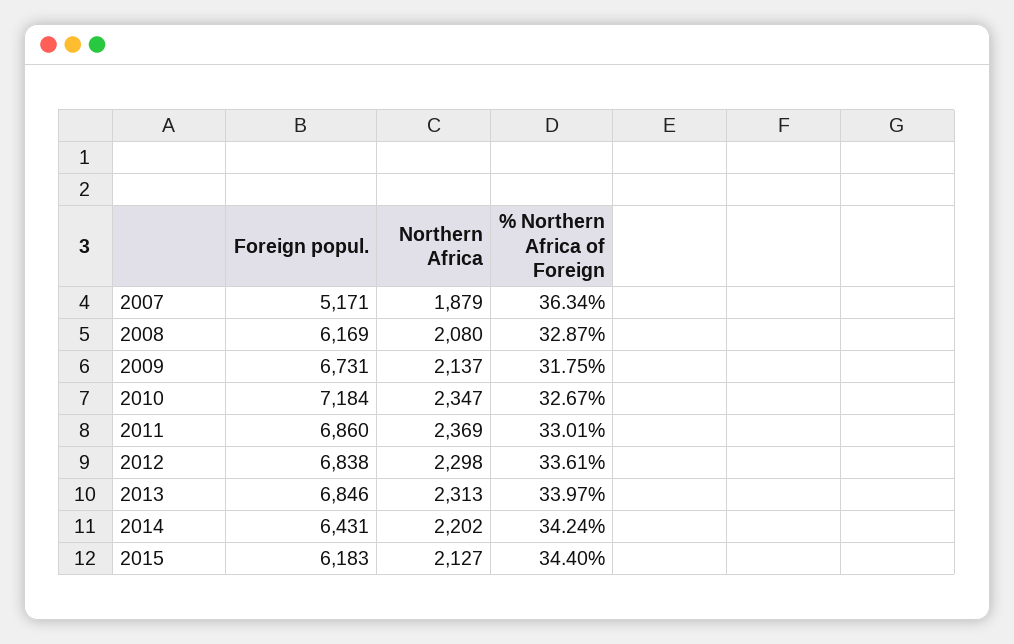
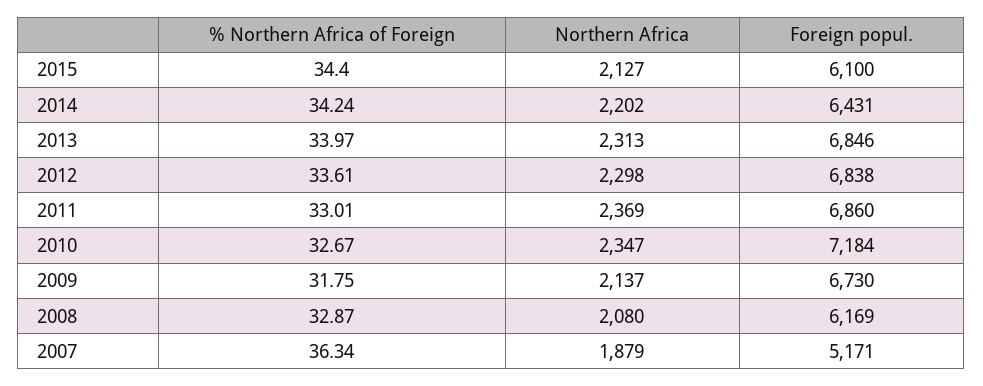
Foreign popul., 2009: 6731 -> 6730
Foreign popul., 2015: 6183 -> 6100

